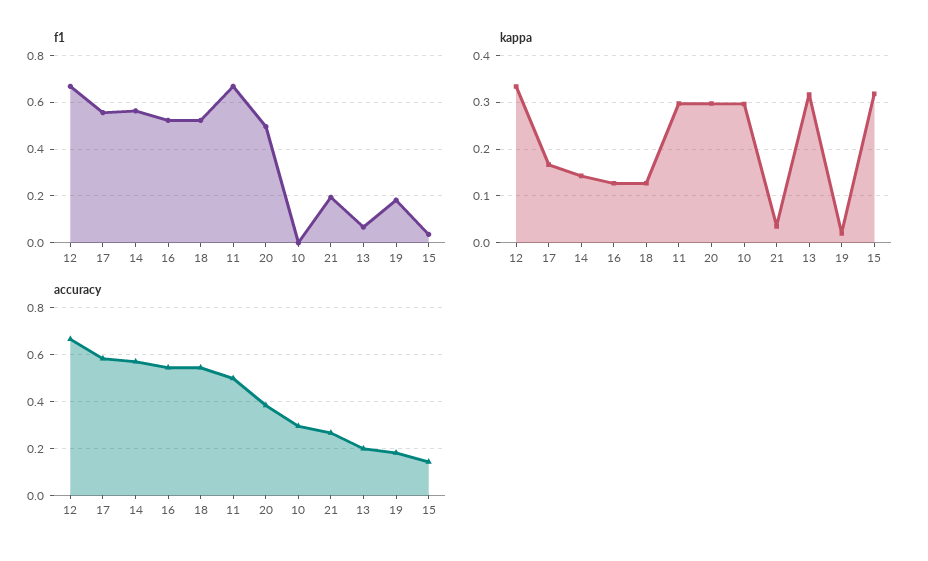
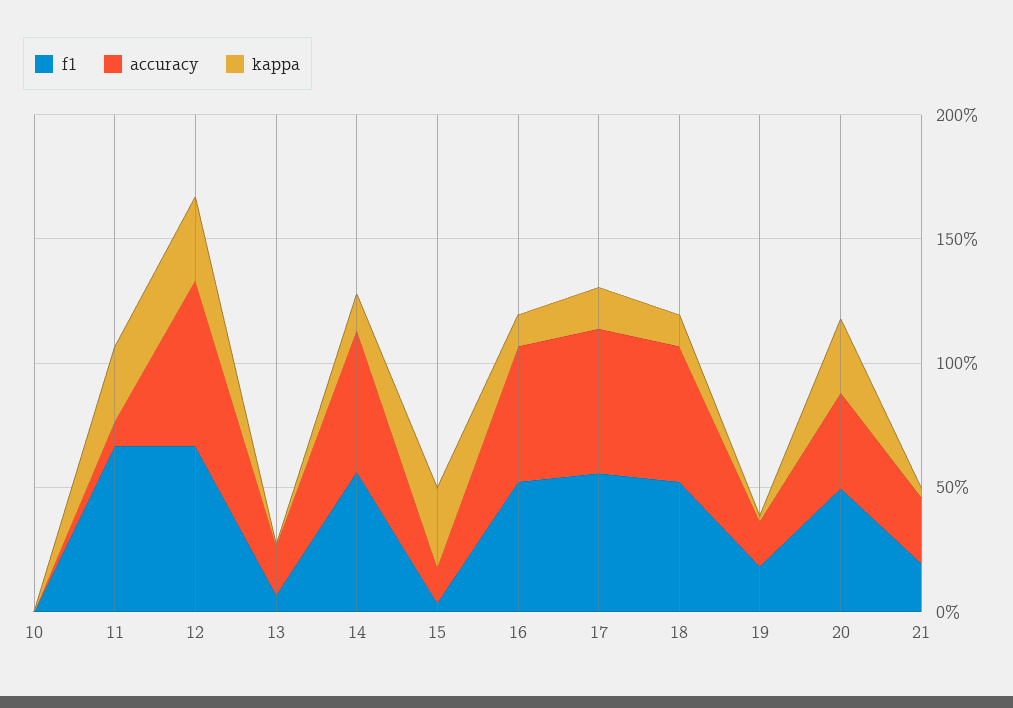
kappa, 10: 0.3 -> 0
kappa, 13: 0.32 -> 0
accuracy, 11: 0.5 -> 0.1
accuracy, 10: 0.3 -> 0

